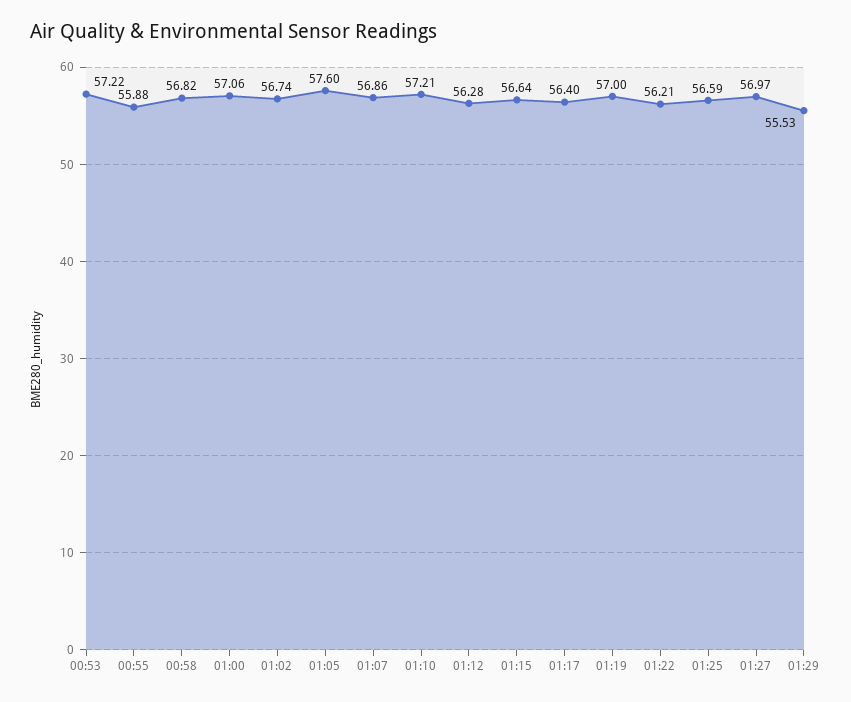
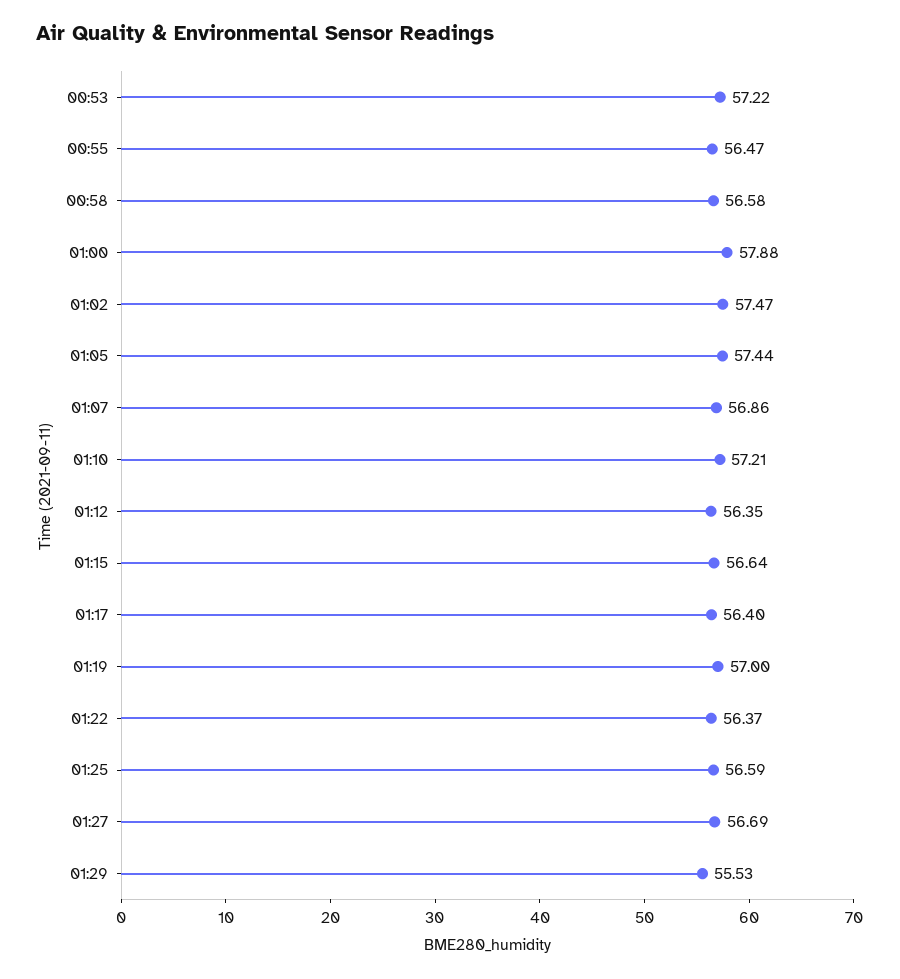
00:55: 55.88 -> 56.47
00:58: 56.82 -> 56.58
01:00: 57.06 -> 57.88
01:02: 56.74 -> 57.47
01:05: 57.6 -> 57.44
01:12: 56.28 -> 56.35
01:22: 56.21 -> 56.37
01:27: 56.97 -> 56.69

